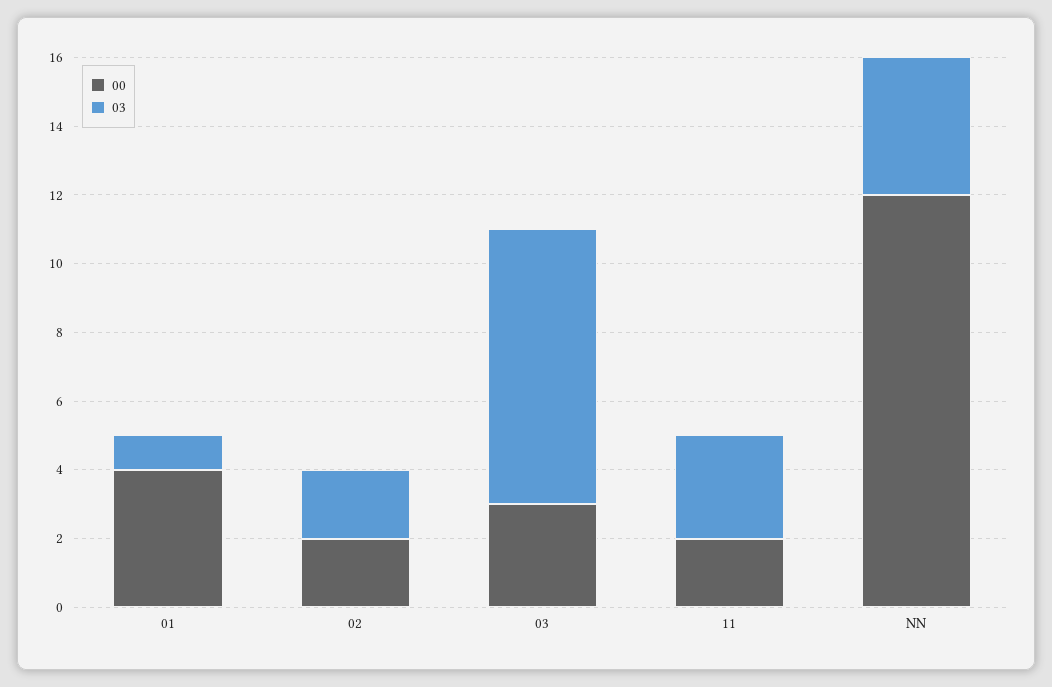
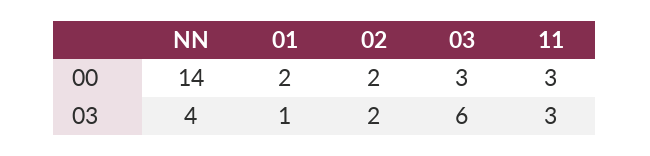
00, 01: 4 -> 2
03, 03: 8 -> 6
00, 11: 2 -> 3
00, NN: 12 -> 14

